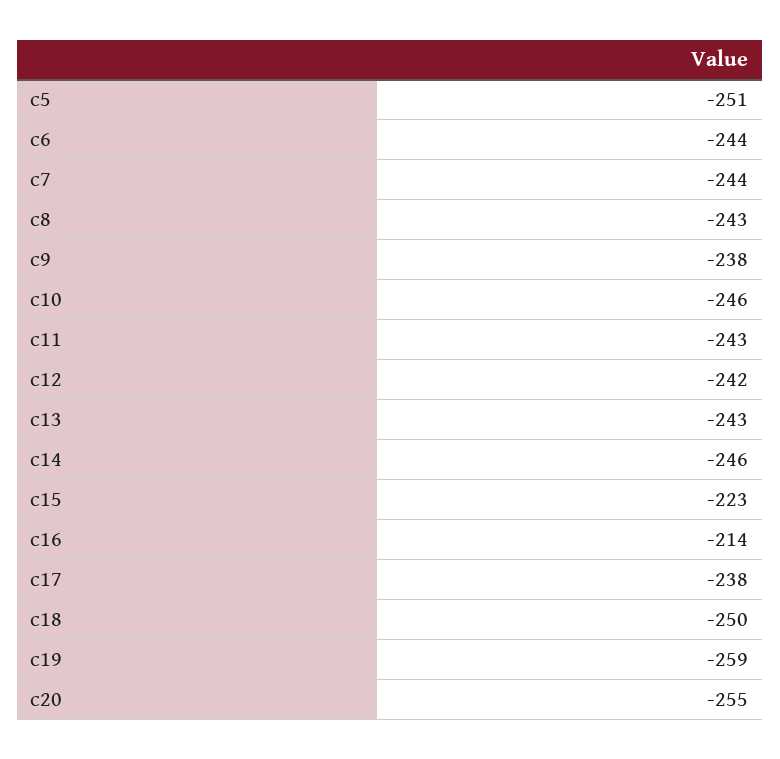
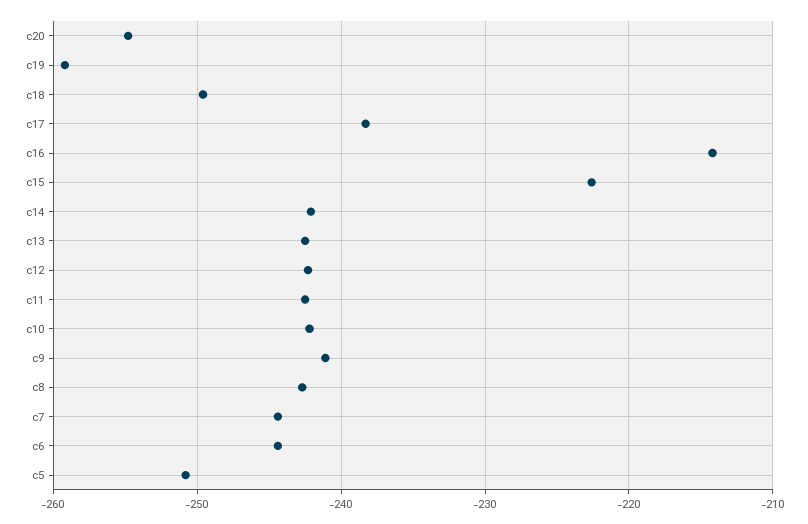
c9: -238 -> -241
c10: -246 -> -242
c14: -246 -> -242

